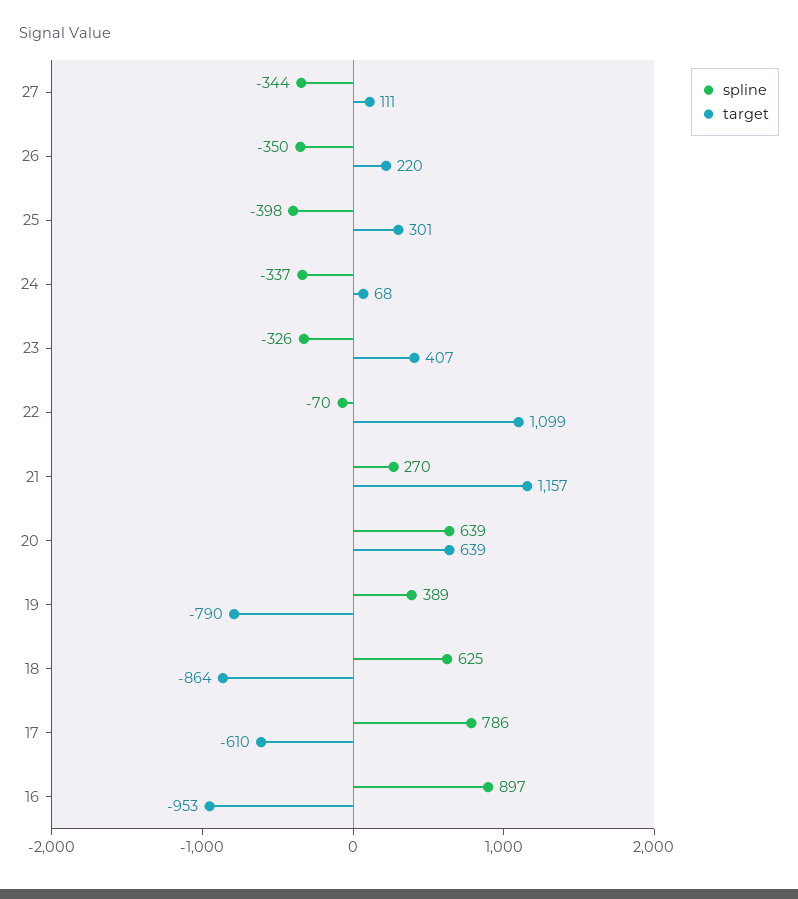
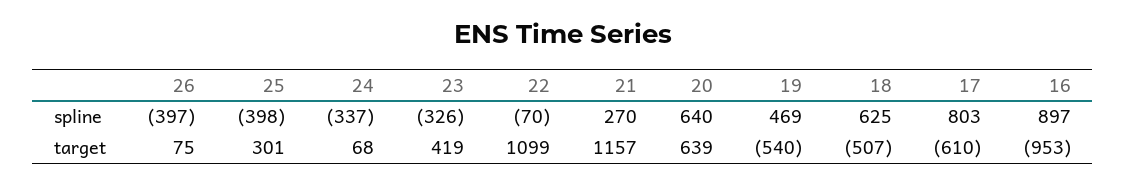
spline, 27: -344 -> none
target, 27: 111 -> none
spline, 26: -350 -> -397
target, 26: 220 -> 75
target, 23: 407 -> 419
spline, 20: 639 -> 640
spline, 19: 389 -> 469
target, 19: -790 -> -540
target, 18: -864 -> -507
spline, 17: 786 -> 803

